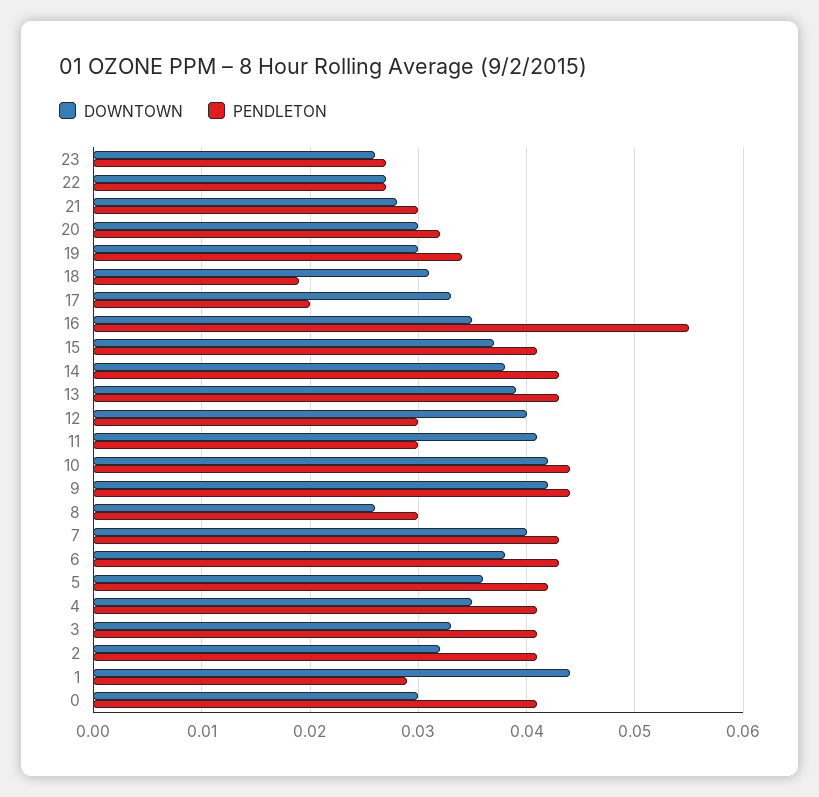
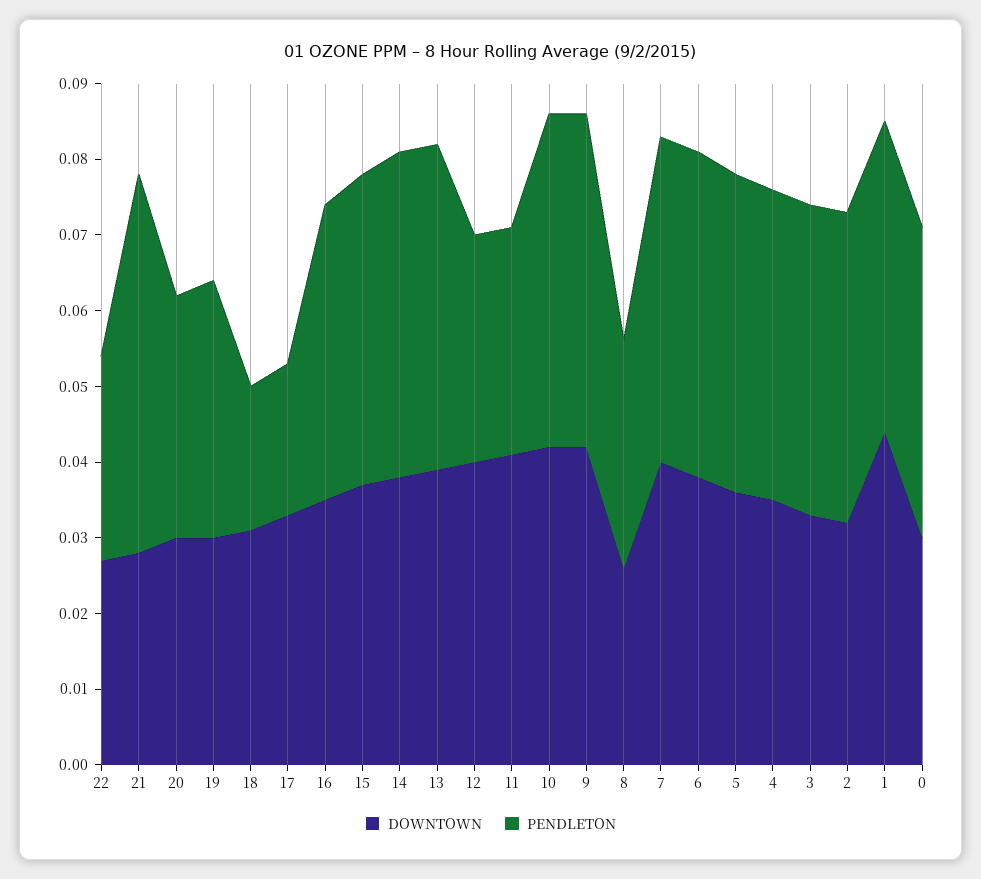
DOWNTOWN, 23: 0.026 -> none
PENDLETON, 23: 0.027 -> none
PENDLETON, 21: 0.03 -> 0.05
PENDLETON, 16: 0.055 -> 0.04
PENDLETON, 1: 0.029 -> 0.04

